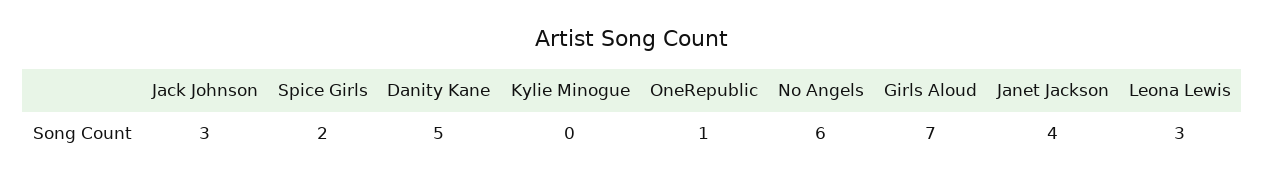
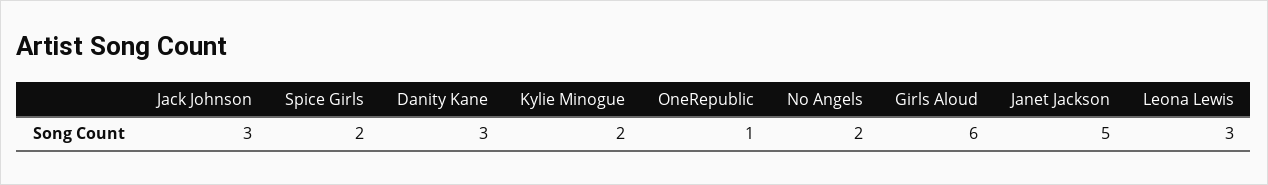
Danity Kane: 5 -> 3
Kylie Minogue: 0 -> 2
No Angels: 6 -> 2
Girls Aloud: 7 -> 6
Janet Jackson: 4 -> 5

